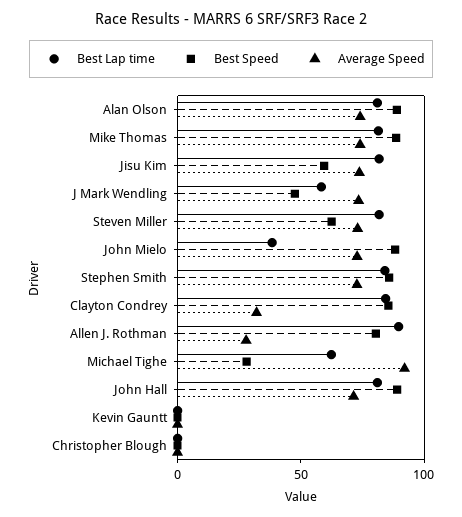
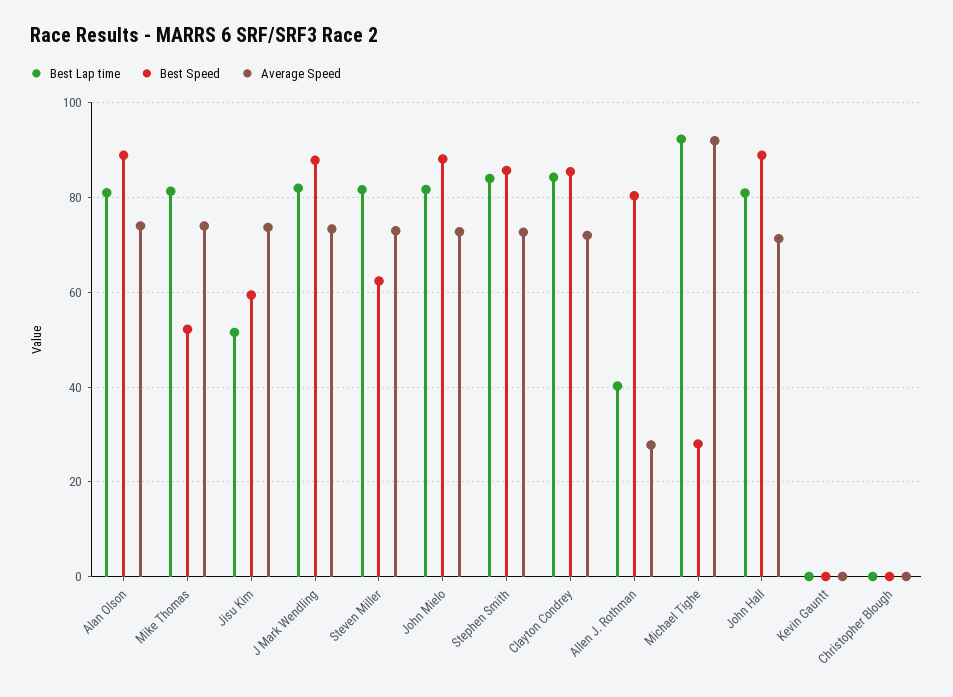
Best Speed, Mike Thomas: 90 -> 52
Best Lap time, Jisu Kim: 80 -> 52
Best Lap time, J Mark Wendling: 60 -> 82
Best Speed, J Mark Wendling: 50 -> 88
Best Lap time, John Mielo: 40 -> 82
Average Speed, Clayton Condrey: 30 -> 72
Best Lap time, Allen J. Rothman: 90 -> 40
Best Lap time, Michael Tighe: 60 -> 92

